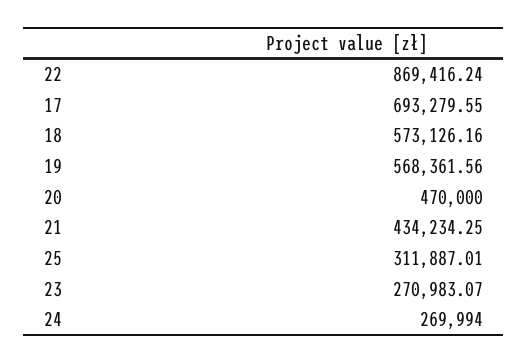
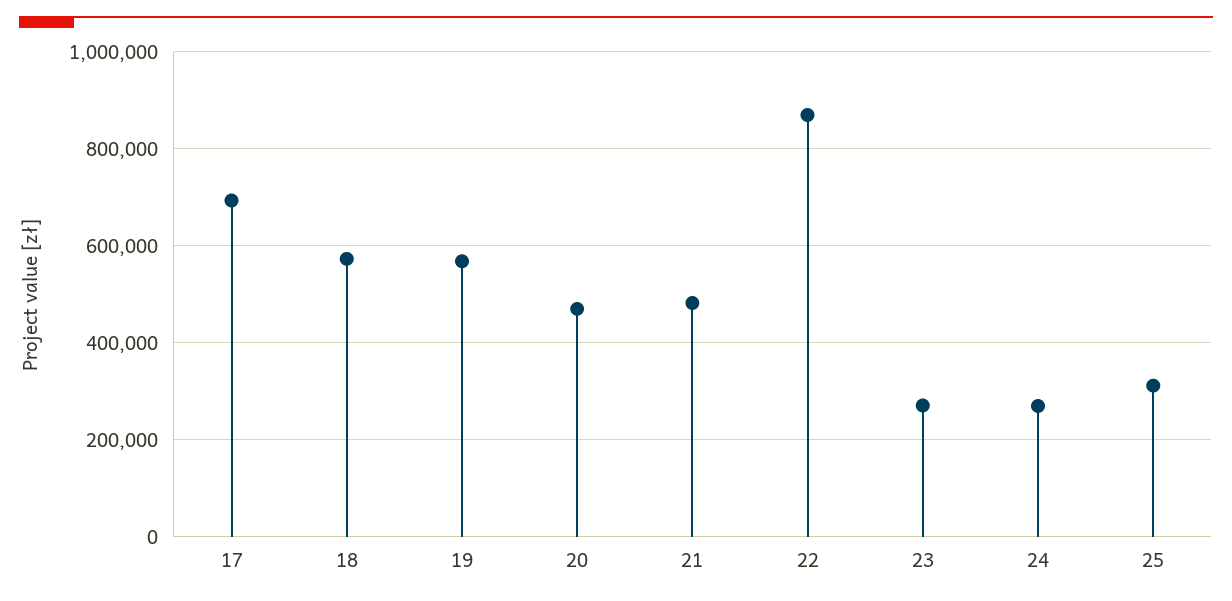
21: 434234.25 -> 480000

